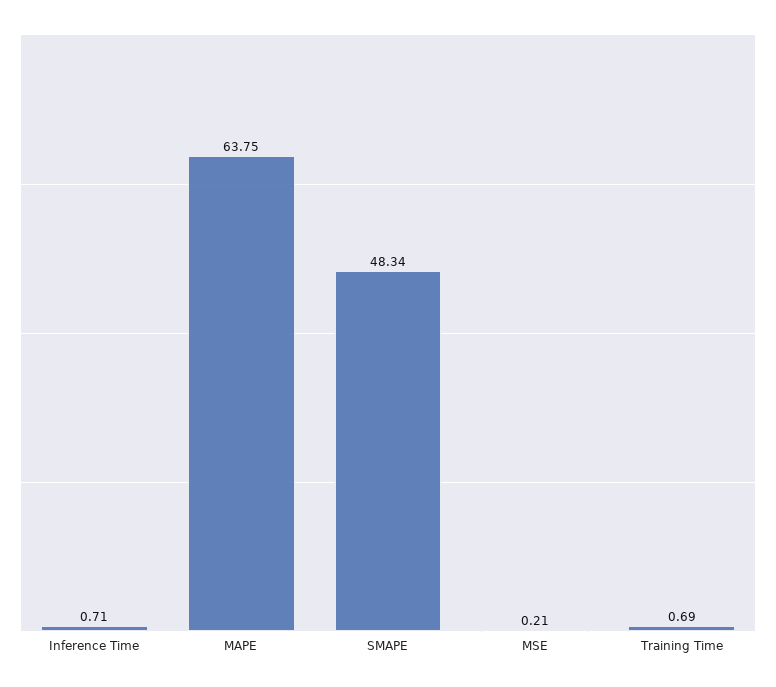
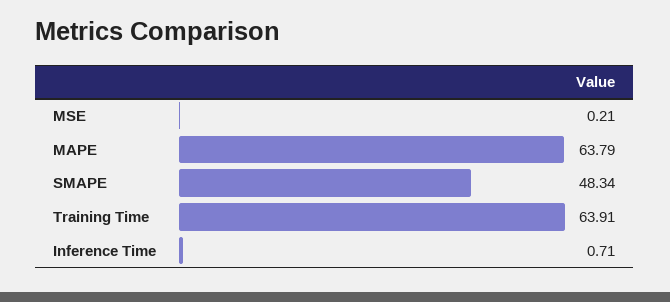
MAPE: 63.75 -> 63.79
Training Time: 0.69 -> 63.91

